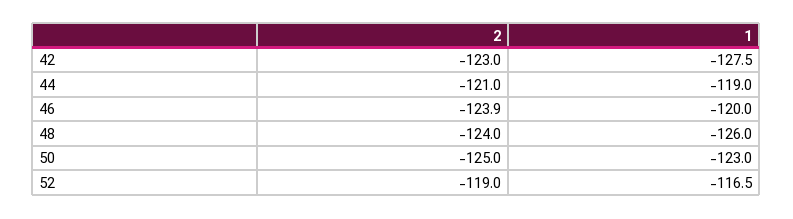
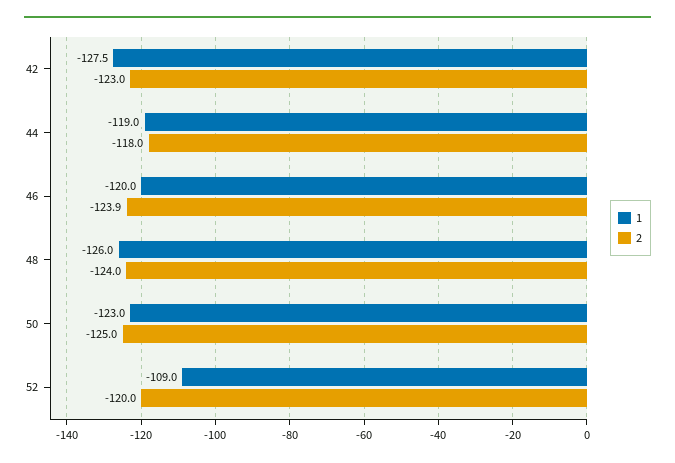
2, 44: -121 -> -118
2, 52: -119 -> -120
1, 52: -116.5 -> -109

